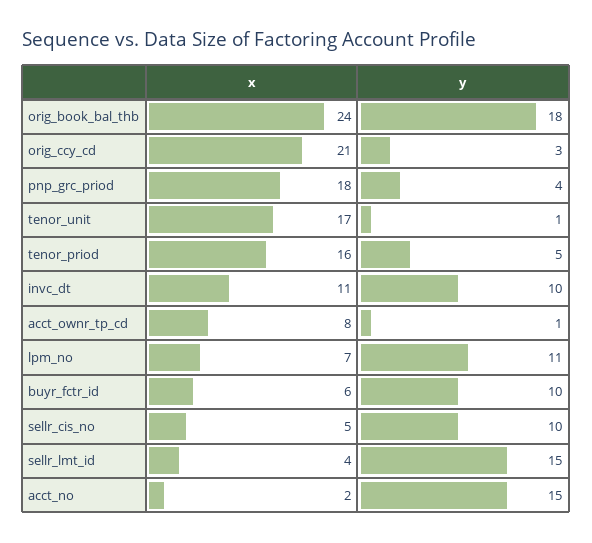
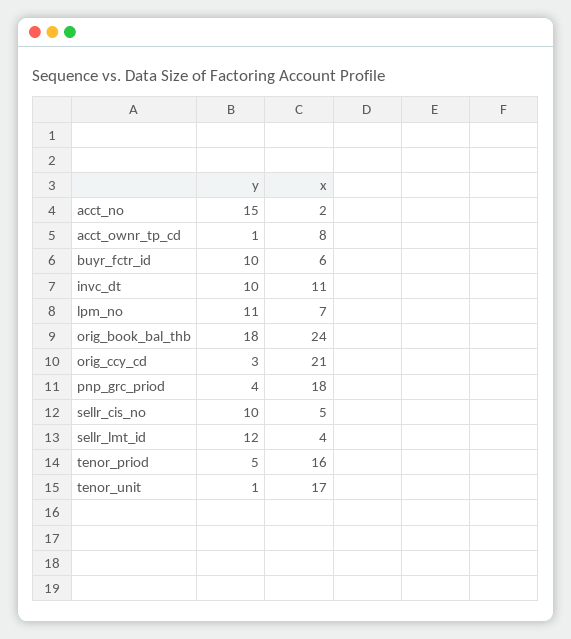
y, sellr_lmt_id: 15 -> 12

